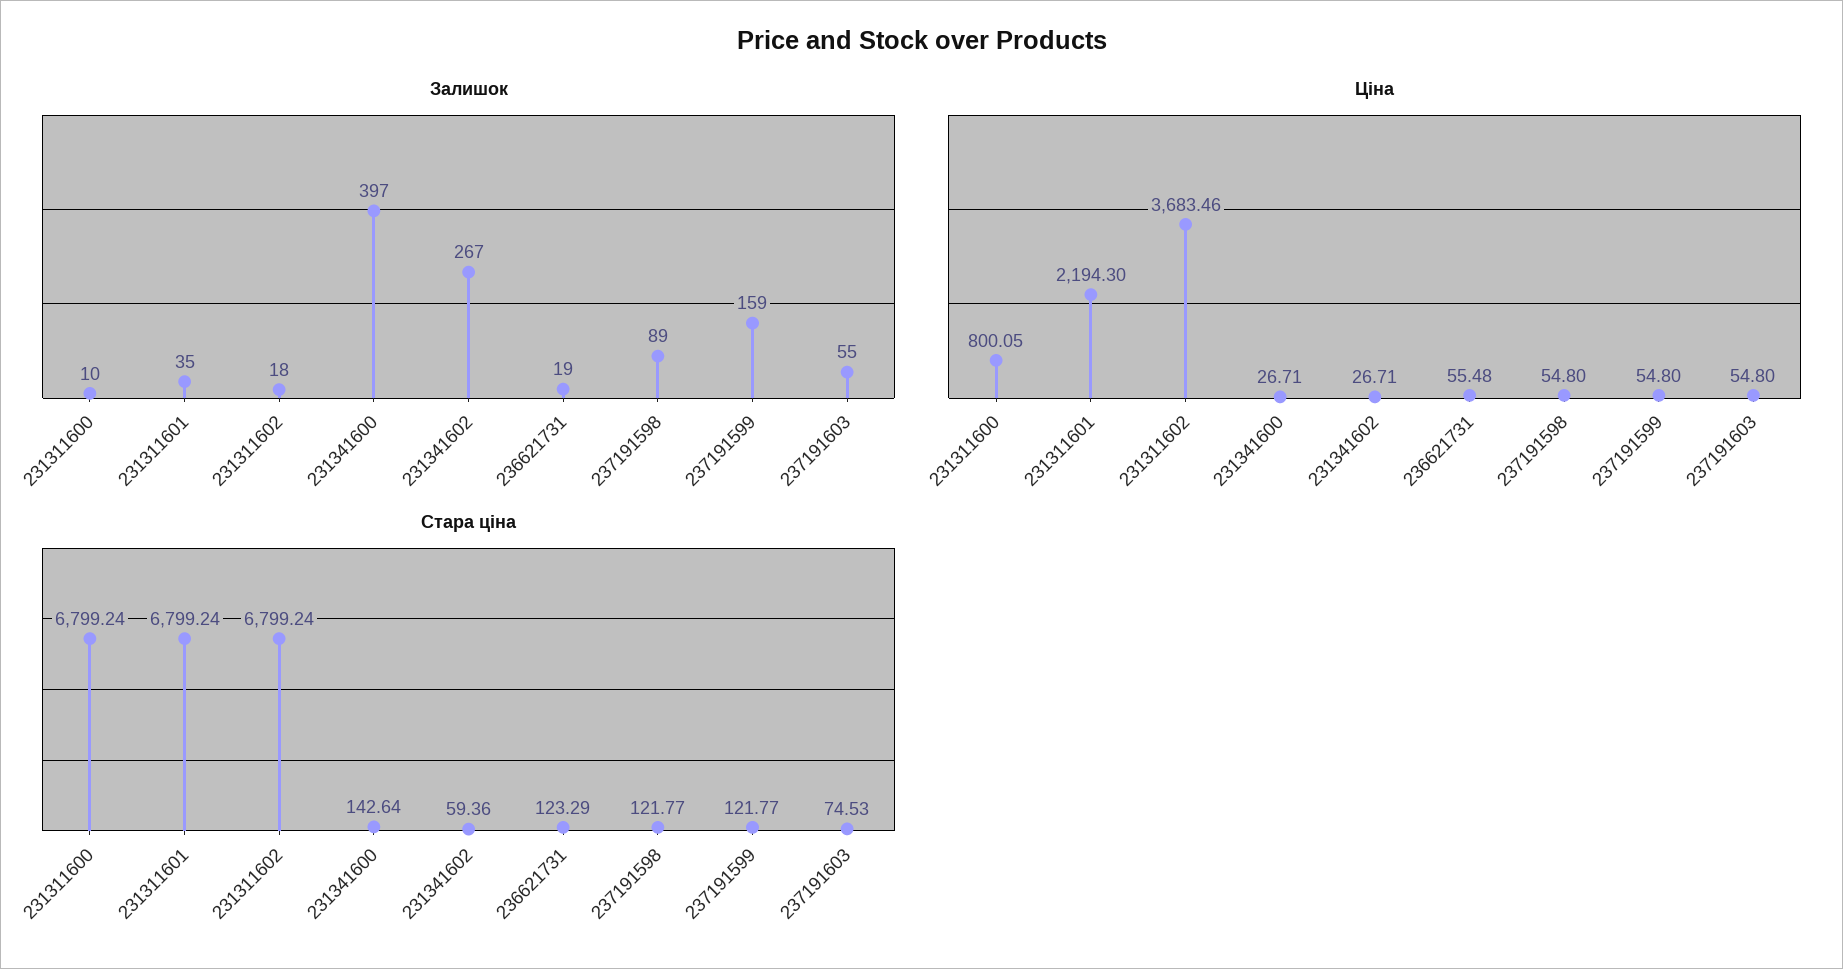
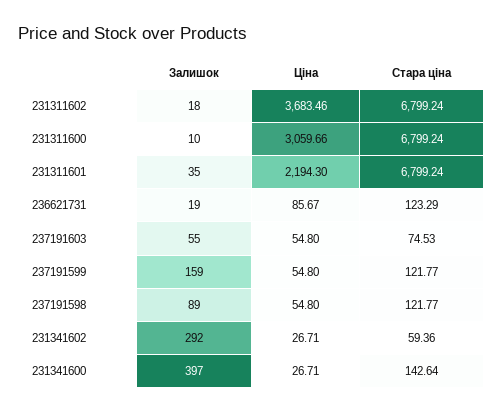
Залишок, 231341602: 267 -> 292
Ціна, 231311600: 800.05 -> 3059.66
Ціна, 236621731: 55.48 -> 85.67

